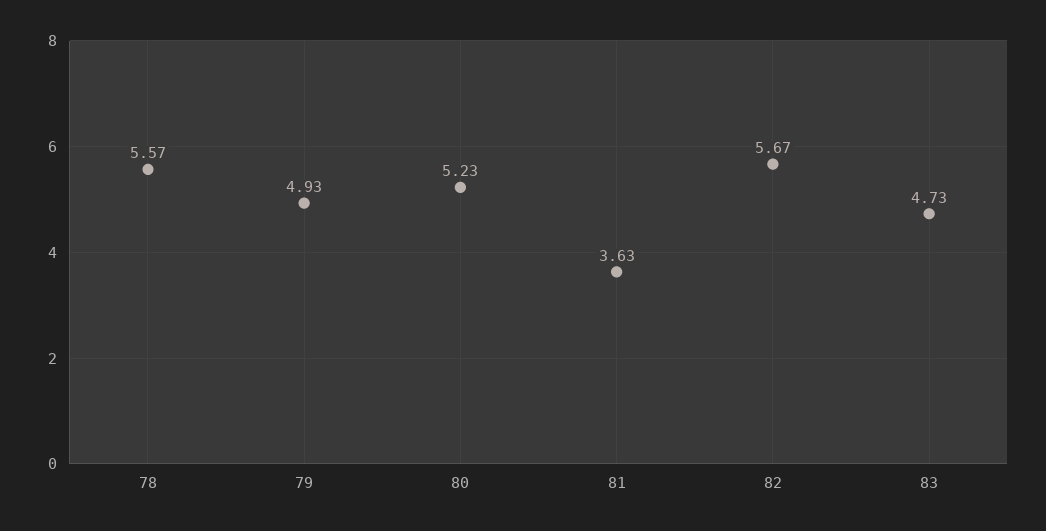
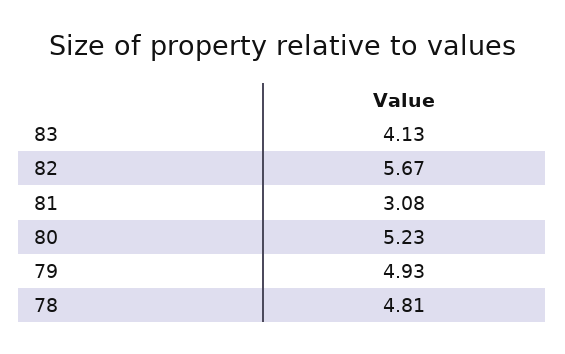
78: 5.57 -> 4.81
81: 3.63 -> 3.08
83: 4.73 -> 4.13

